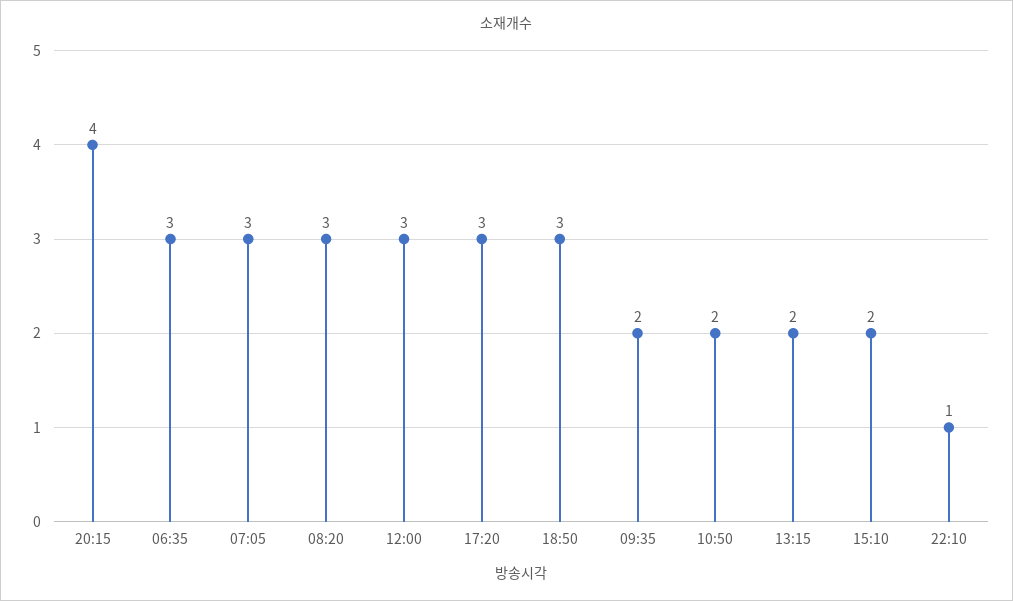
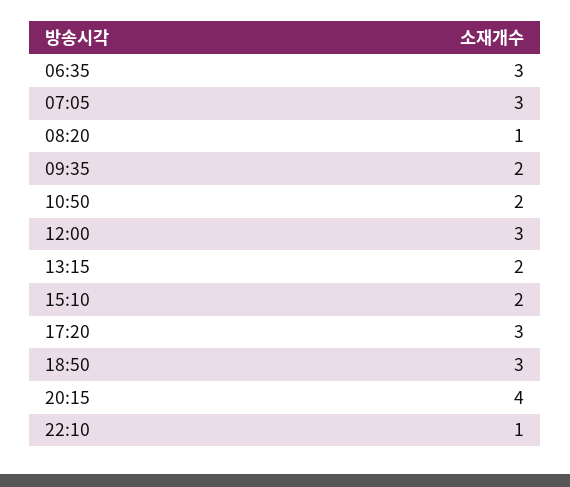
08:20: 3 -> 1

